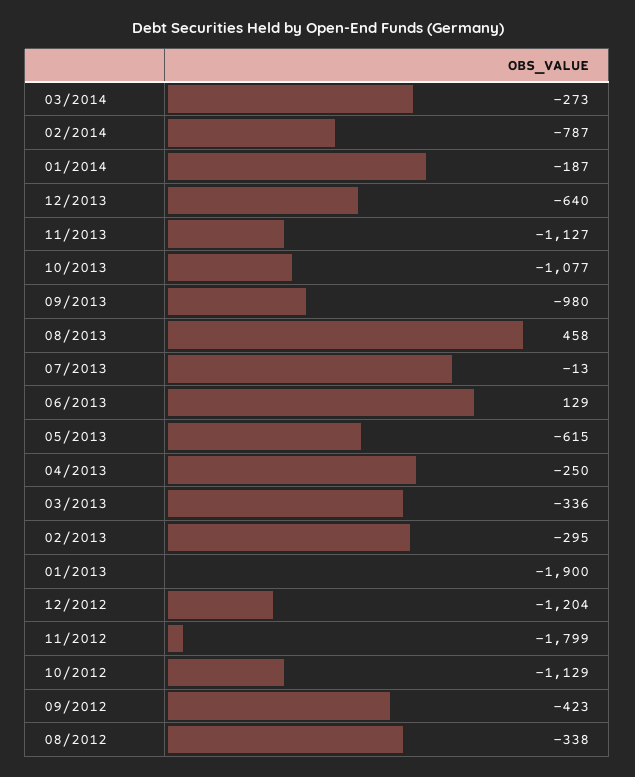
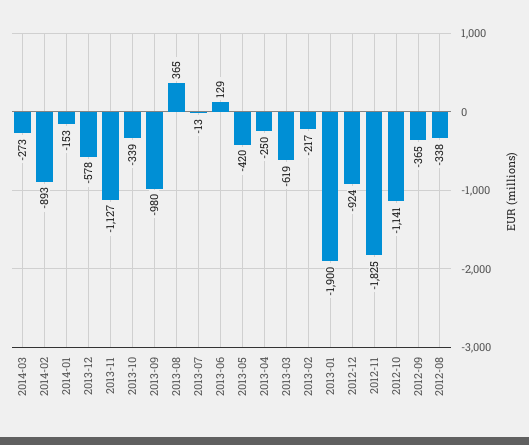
02/2014: -787 -> -893
01/2014: -187 -> -153
12/2013: -640 -> -578
10/2013: -1077 -> -339
08/2013: 458 -> 365
05/2013: -615 -> -420
03/2013: -336 -> -619
02/2013: -295 -> -217
12/2012: -1204 -> -924
11/2012: -1799 -> -1825
10/2012: -1129 -> -1141
09/2012: -423 -> -365

